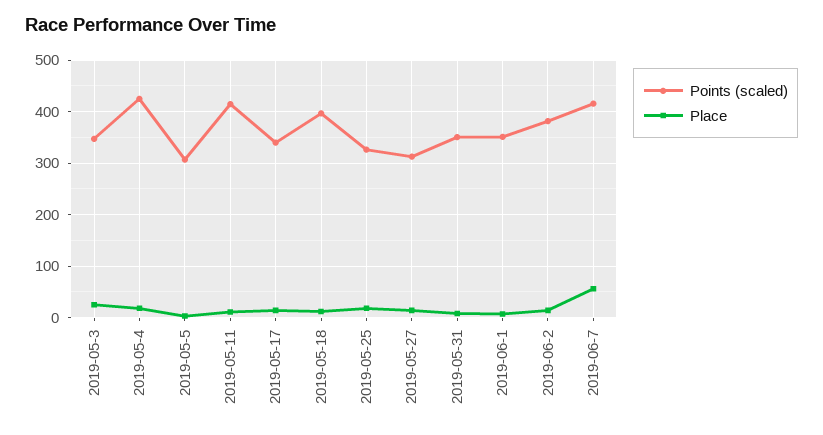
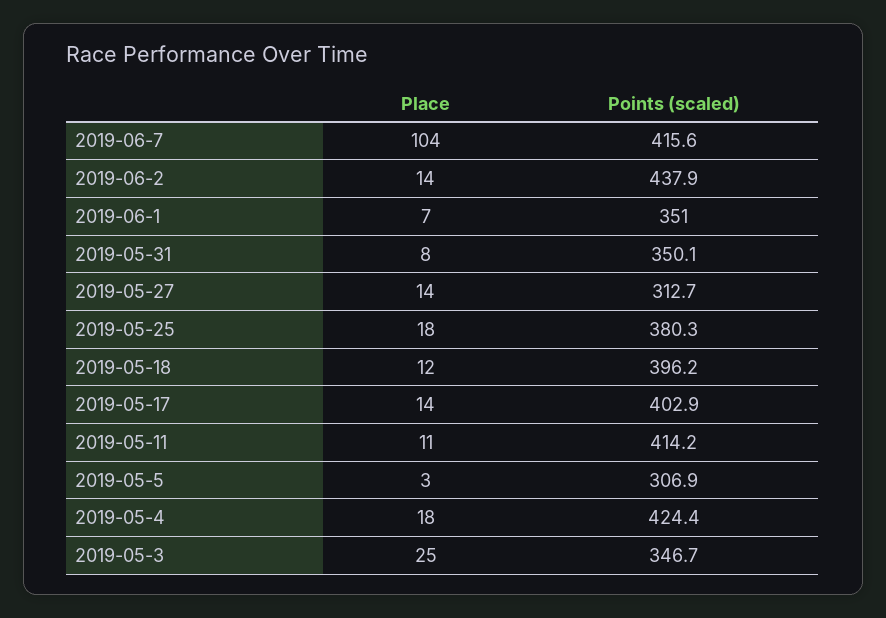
Points (scaled), 2019-05-17: 340 -> 402.9
Points (scaled), 2019-05-25: 320 -> 380.3
Points (scaled), 2019-06-2: 380 -> 437.9
Place, 2019-06-7: 60 -> 104

